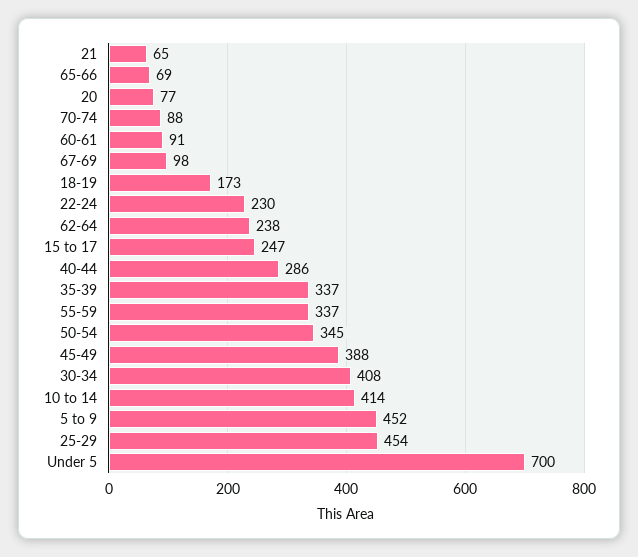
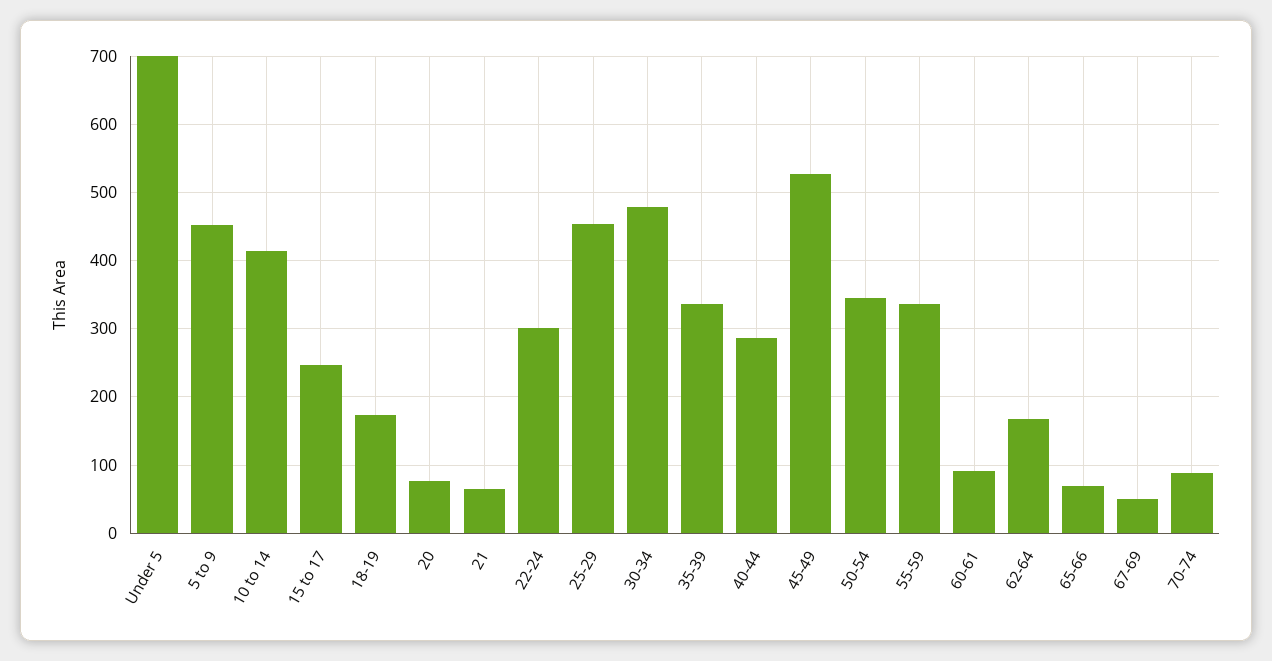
67-69: 98 -> 50
22-24: 230 -> 300
62-64: 238 -> 170
45-49: 388 -> 530
30-34: 408 -> 480

